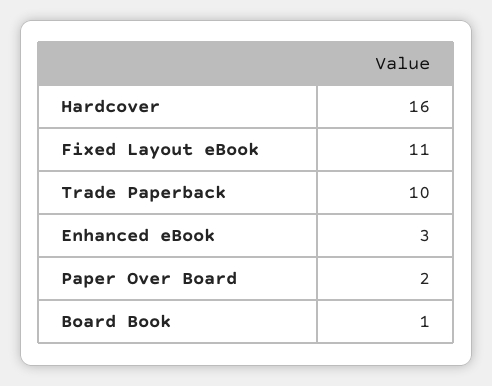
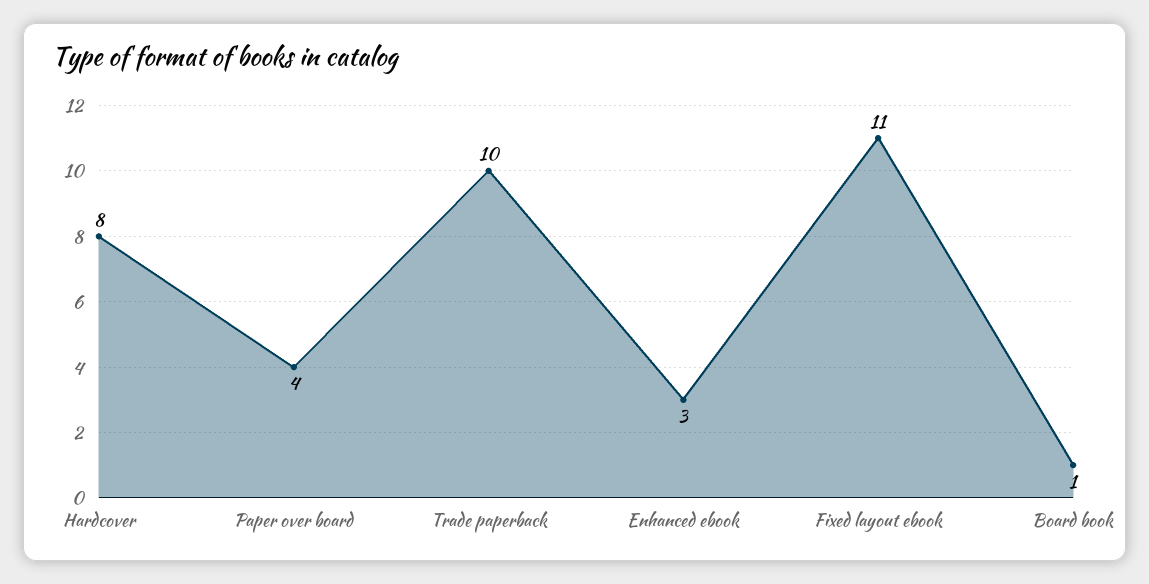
Hardcover: 16 -> 8
Paper Over Board: 2 -> 4

